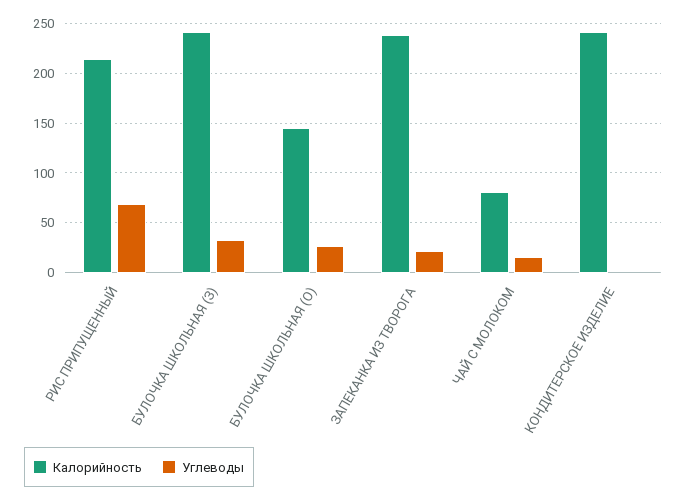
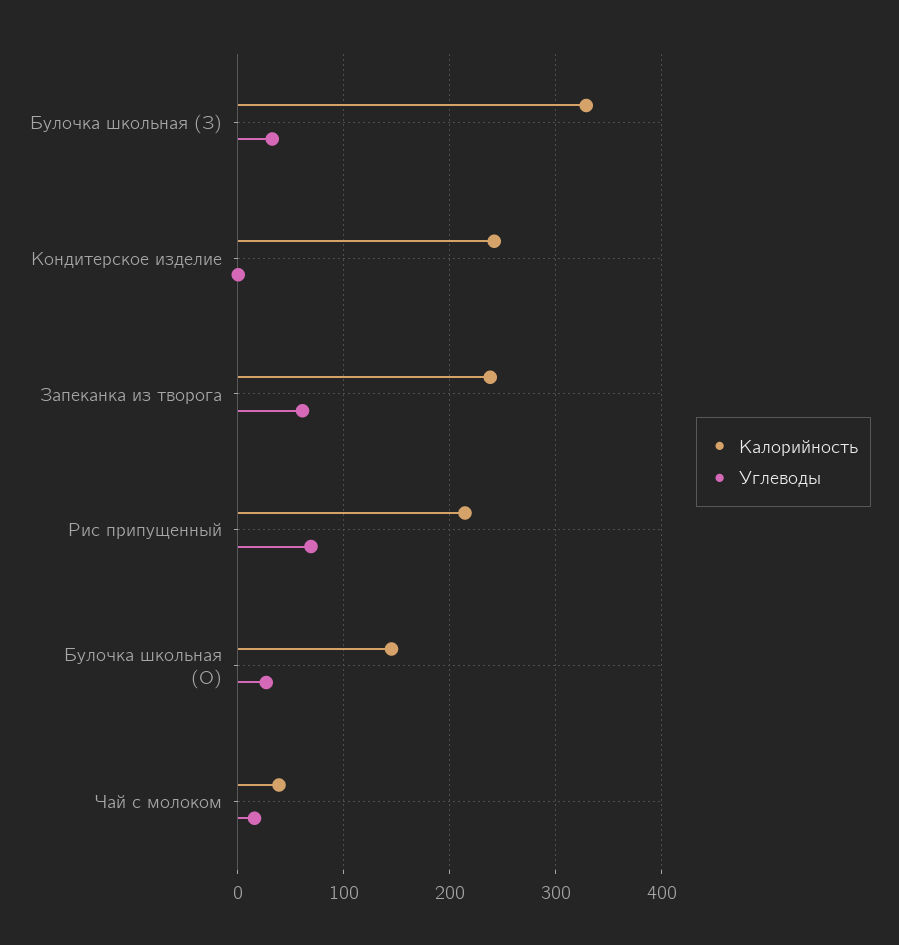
Калорийность, БУЛОЧКА ШКОЛЬНАЯ (З): 240 -> 330
Углеводы, ЗАПЕКАНКА ИЗ ТВОРОГА: 20 -> 60
Калорийность, ЧАЙ С МОЛОКОМ: 80 -> 40

